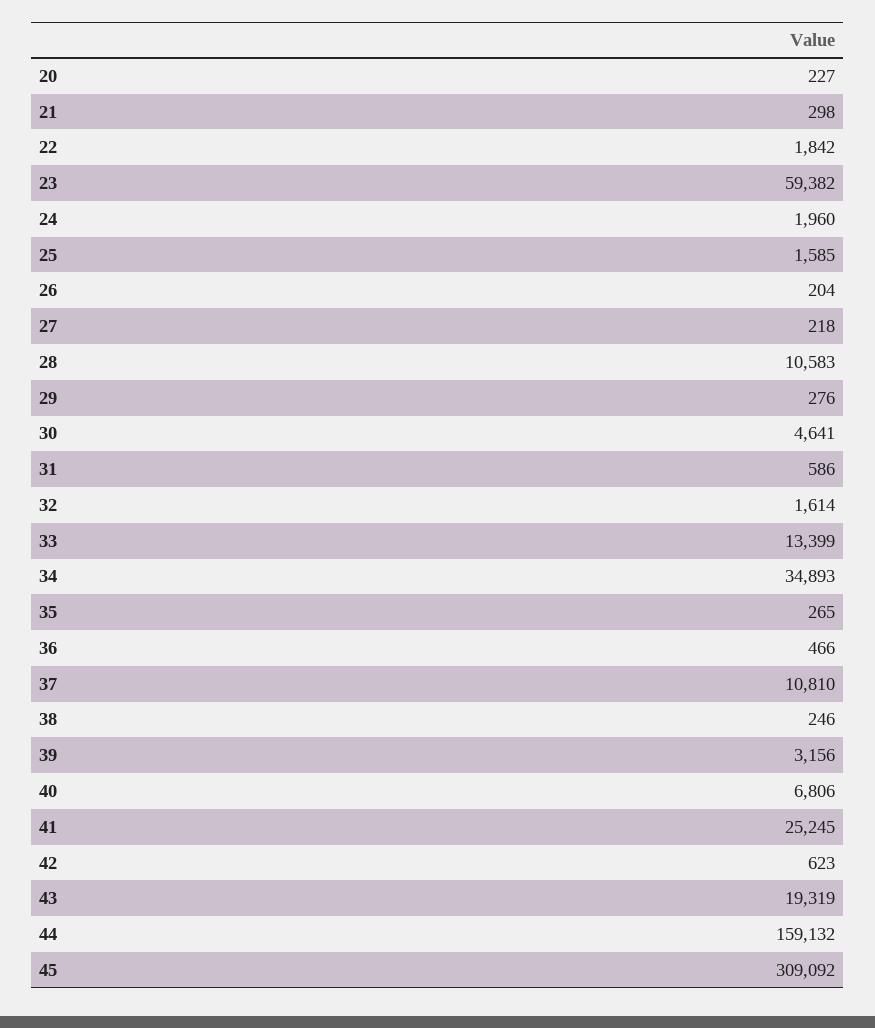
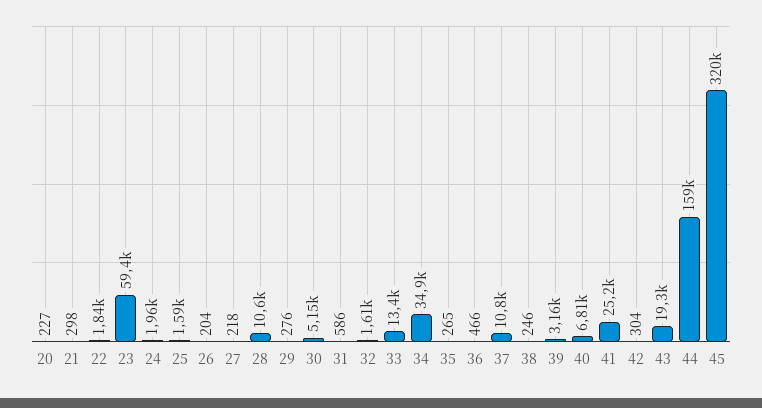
30: 4641 -> 5150
42: 623 -> 304
45: 309092 -> 320000

